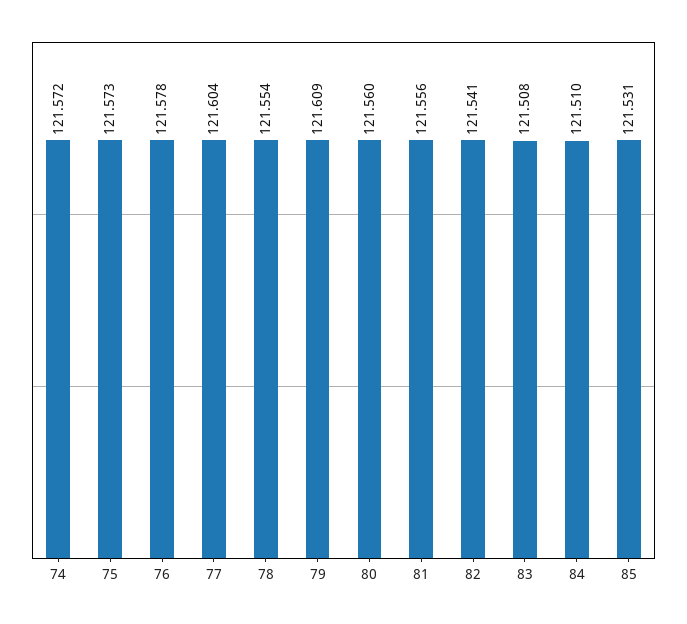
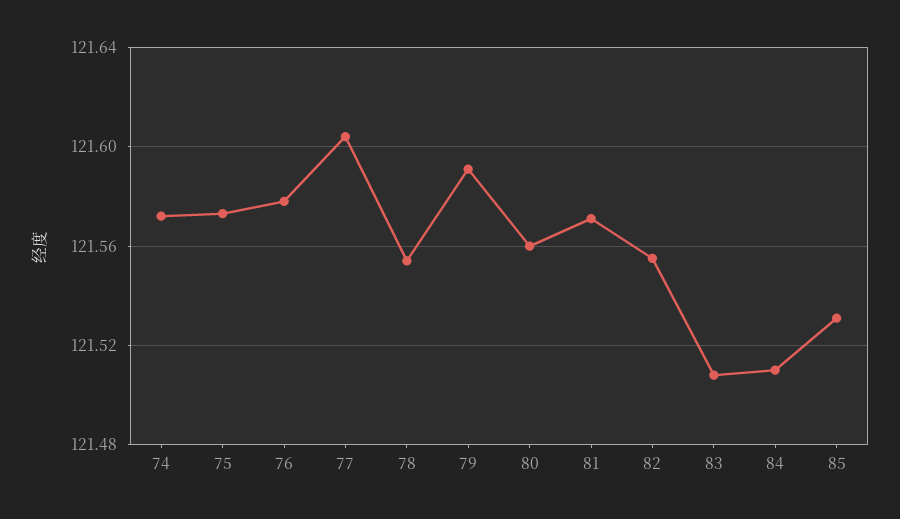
79: 121.609 -> 121.59
81: 121.556 -> 121.57
82: 121.541 -> 121.555

